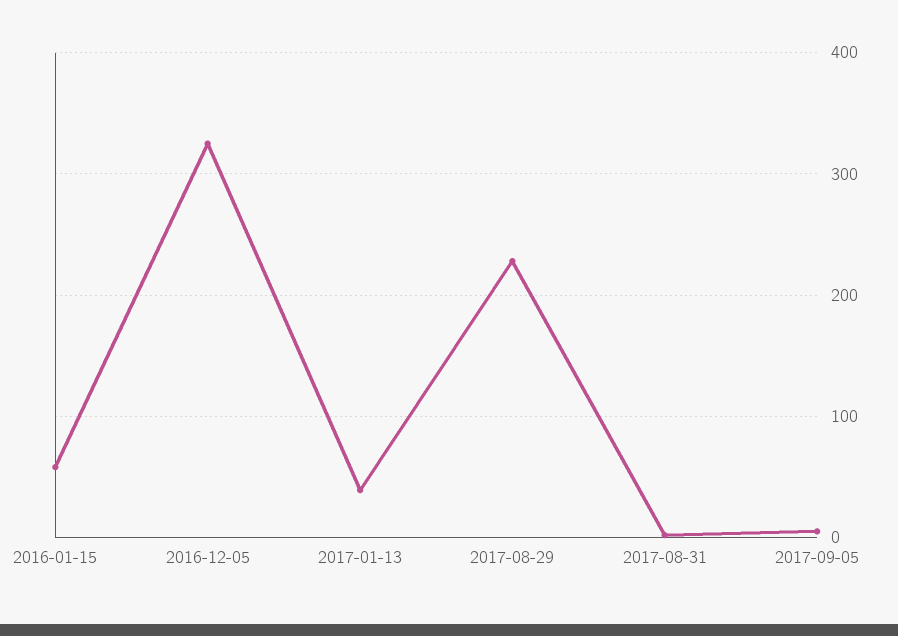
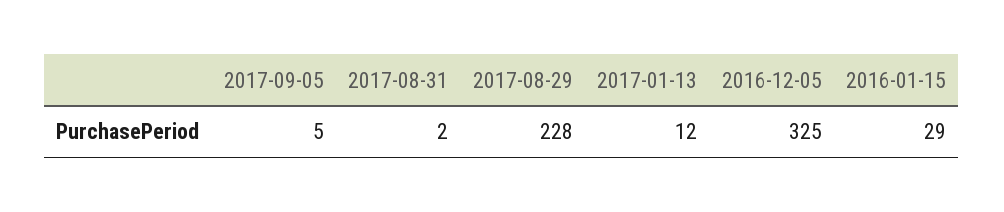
2016-01-15: 60 -> 29
2017-01-13: 40 -> 12

